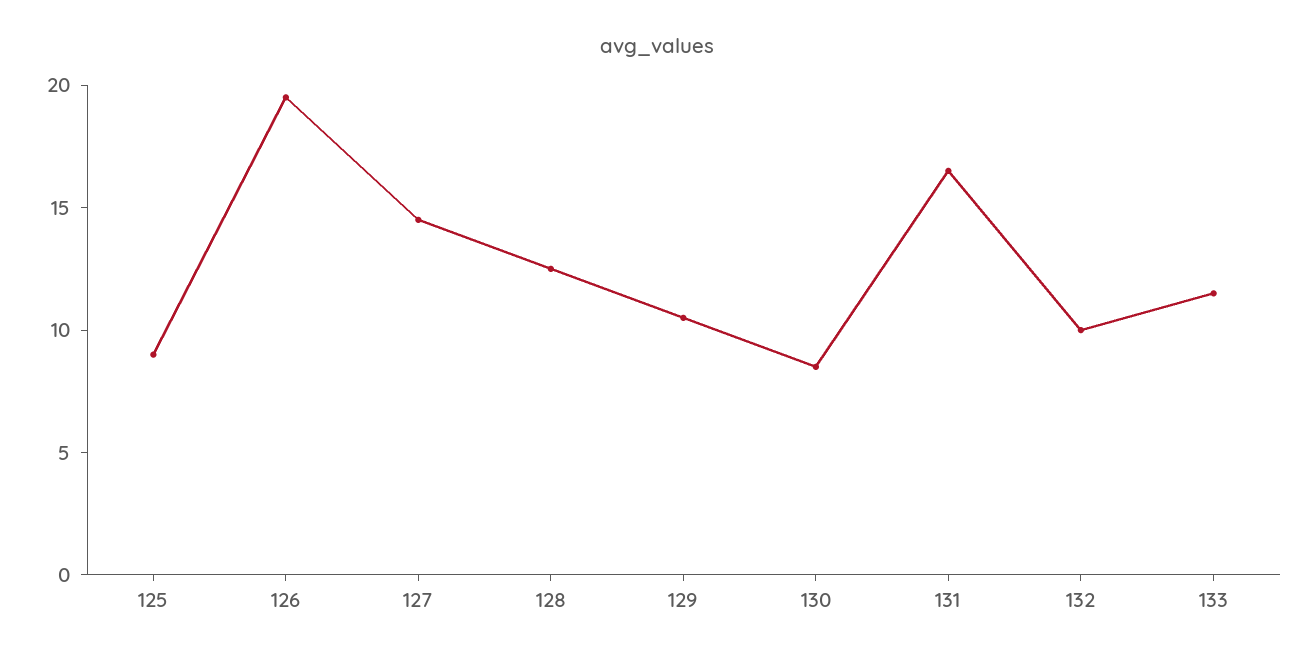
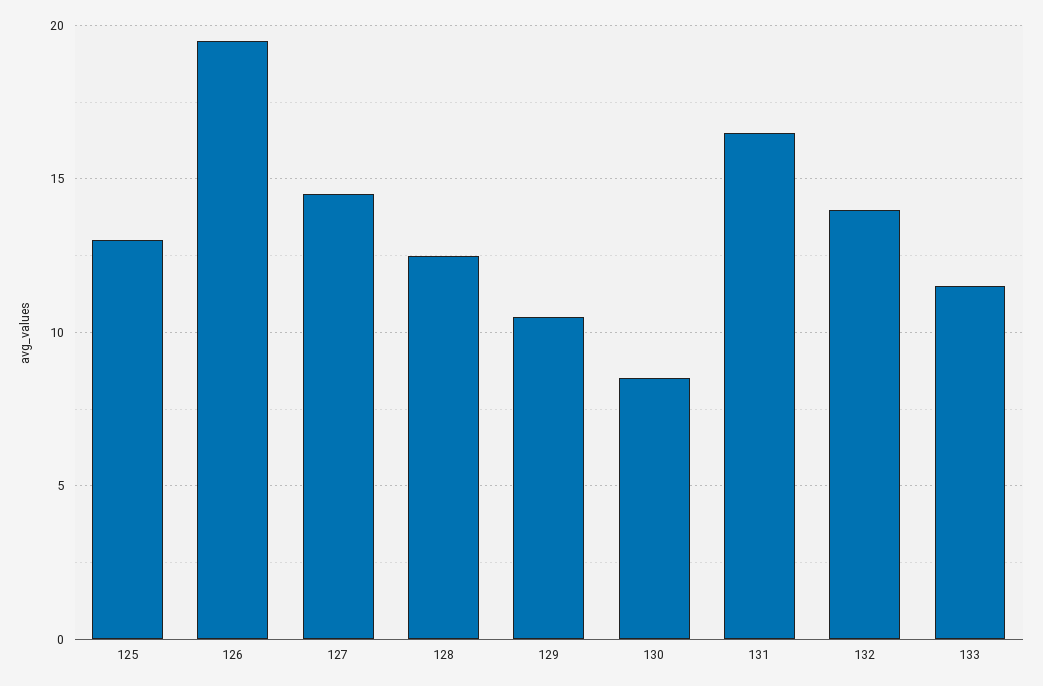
125: 9 -> 13
132: 10 -> 14

